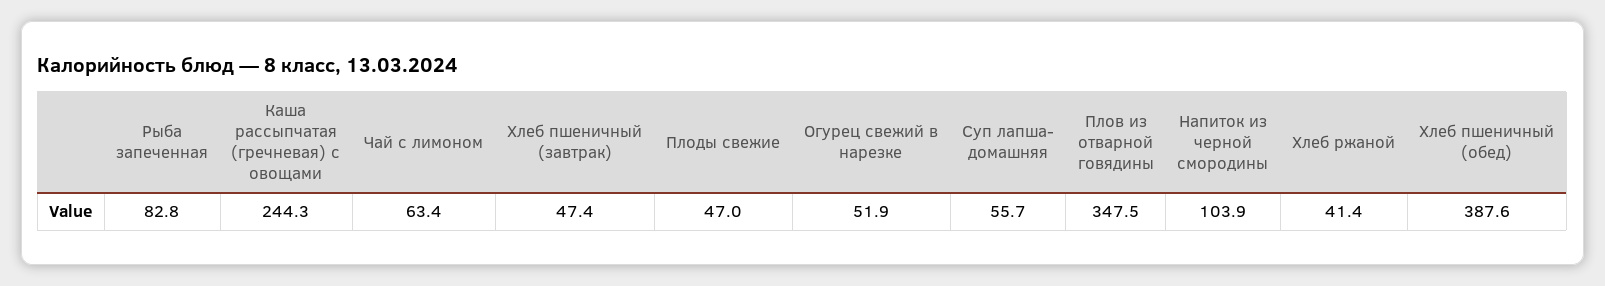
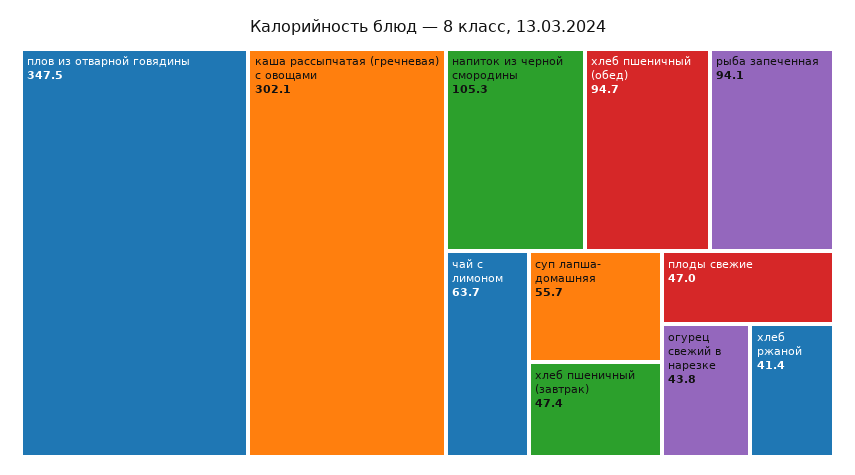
Рыба запеченная: 82.8 -> 94.1
Каша рассыпчатая (гречневая) с овощами: 244.3 -> 302.1
Чай с лимоном: 63.4 -> 63.7
Огурец свежий в нарезке: 51.9 -> 43.8
Напиток из черной смородины: 103.9 -> 105.3
Хлеб пшеничный (обед): 387.6 -> 94.7

